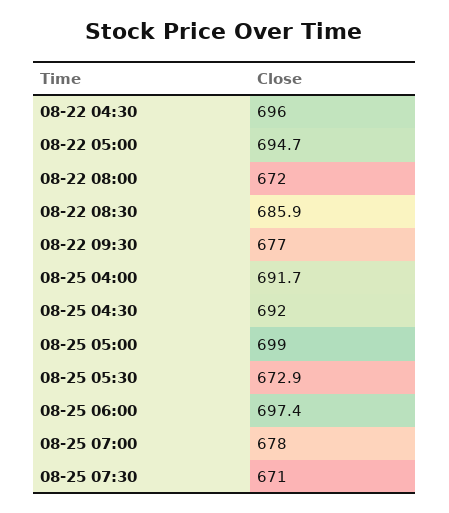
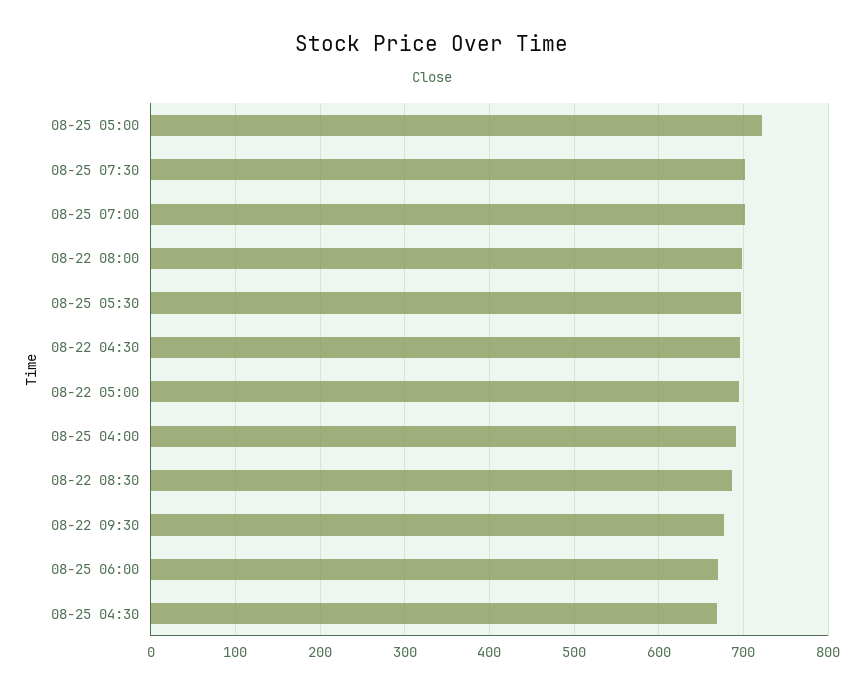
08-22 08:00: 672 -> 700
08-25 04:30: 692 -> 670
08-25 05:00: 699 -> 720
08-25 05:30: 672.9 -> 700
08-25 06:00: 697.4 -> 670
08-25 07:00: 678 -> 700
08-25 07:30: 671 -> 700

